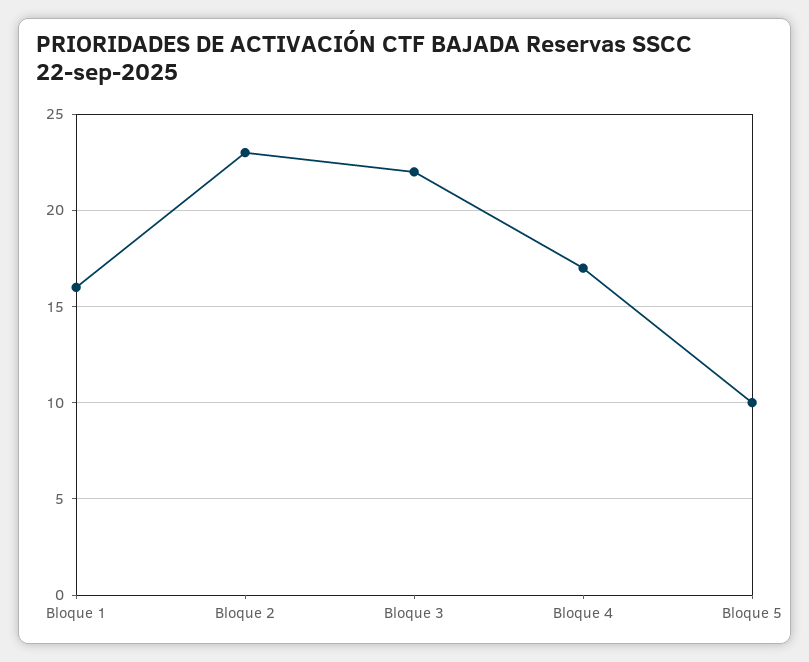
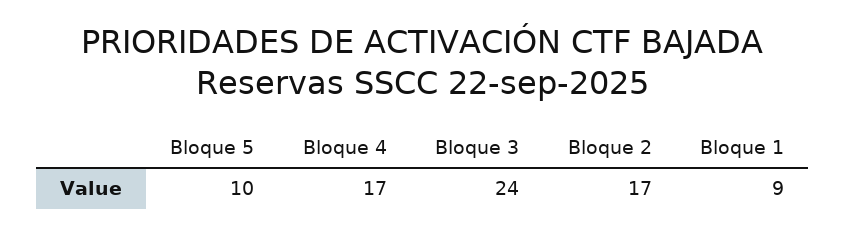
Bloque 1: 16 -> 9
Bloque 2: 23 -> 17
Bloque 3: 22 -> 24

